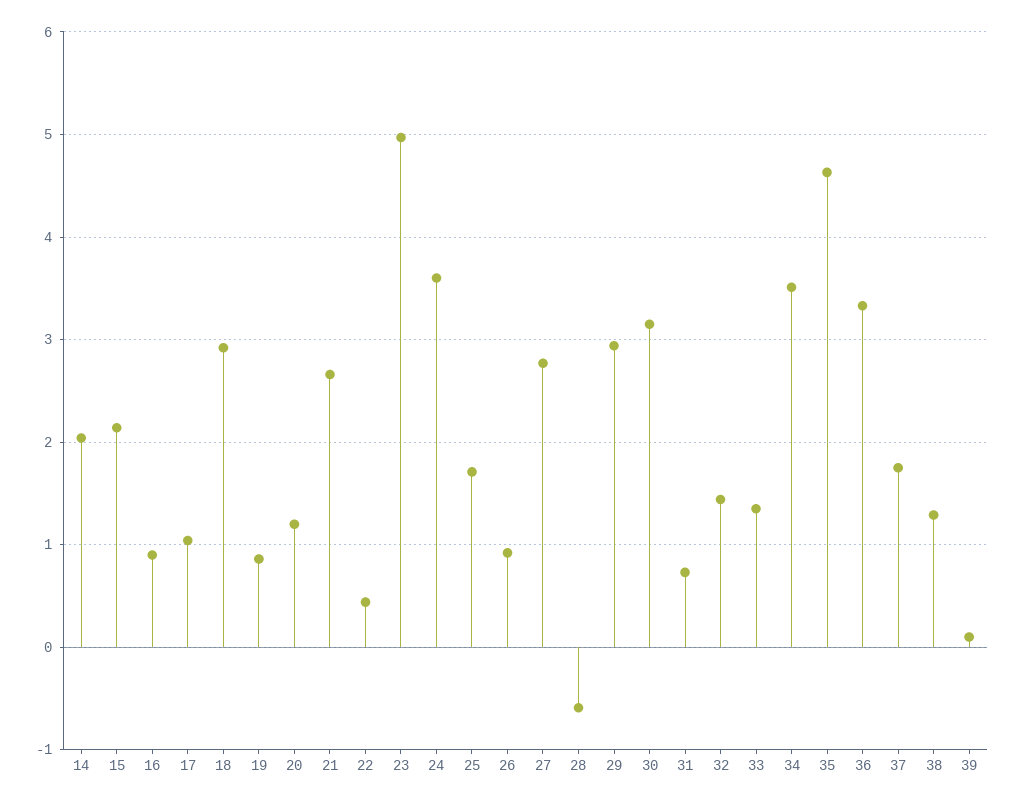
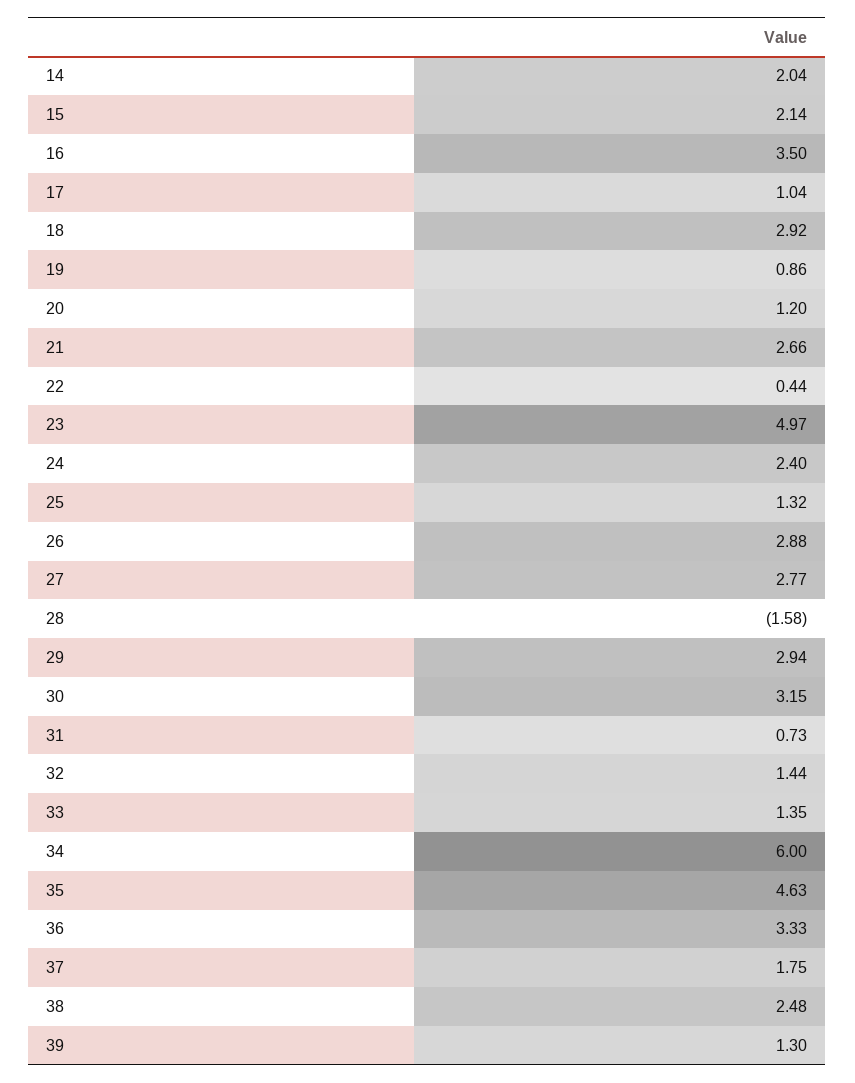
16: 0.9 -> 3.5
24: 3.6 -> 2.4
25: 1.7 -> 1.32
26: 0.9 -> 2.88
28: -0.6 -> -1.58
34: 3.5 -> 6
38: 1.3 -> 2.48
39: 0.1 -> 1.3

